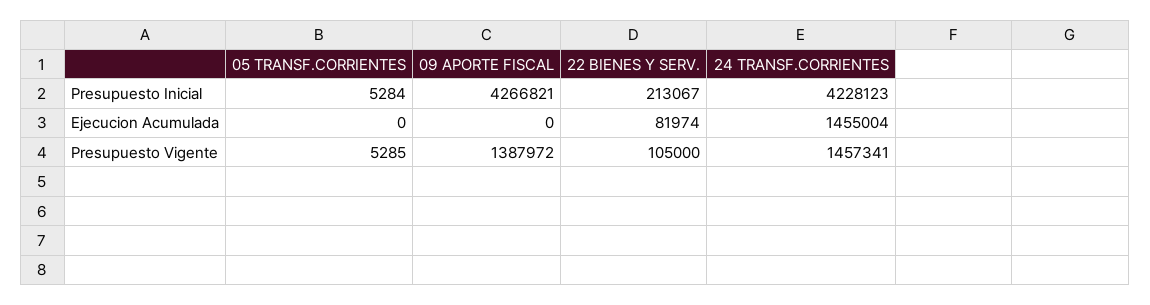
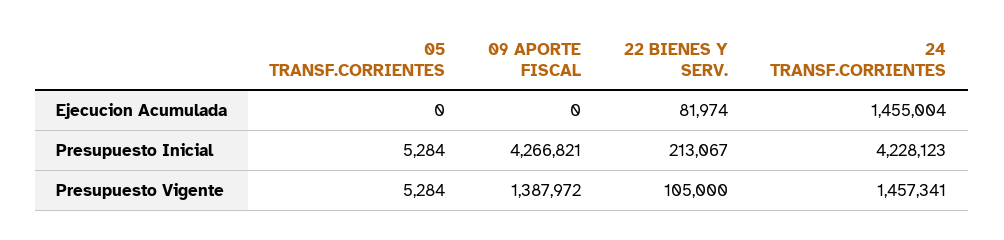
05 TRANSF.CORRIENTES, Presupuesto Vigente: 5285 -> 5284

